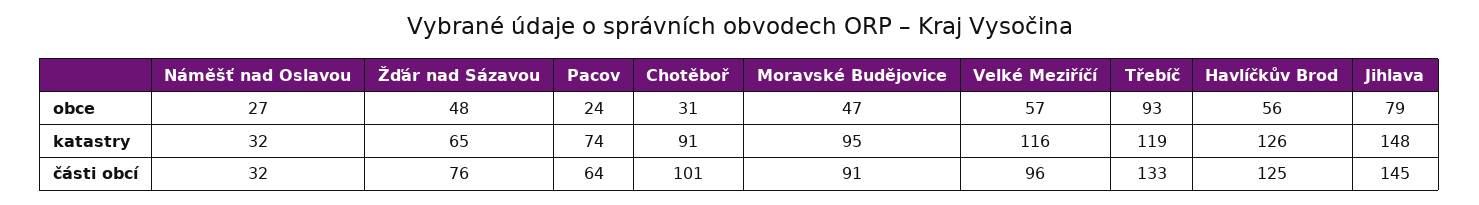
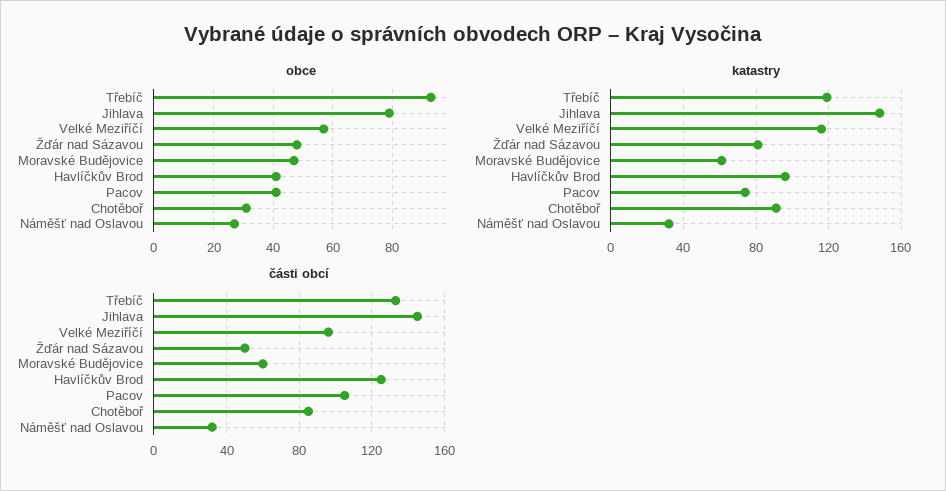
obce, Pacov: 24 -> 40
obce, Havlíčkův Brod: 56 -> 40
katastry, Žďár nad Sázavou: 65 -> 80
katastry, Moravské Budějovice: 95 -> 60
katastry, Havlíčkův Brod: 126 -> 95
části obcí, Žďár nad Sázavou: 76 -> 50
části obcí, Pacov: 64 -> 105
části obcí, Chotěboř: 101 -> 85
části obcí, Moravské Budějovice: 91 -> 60

